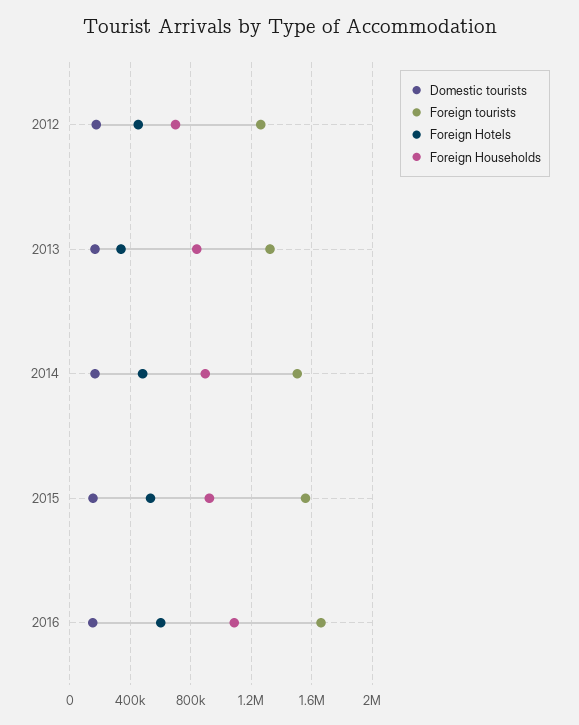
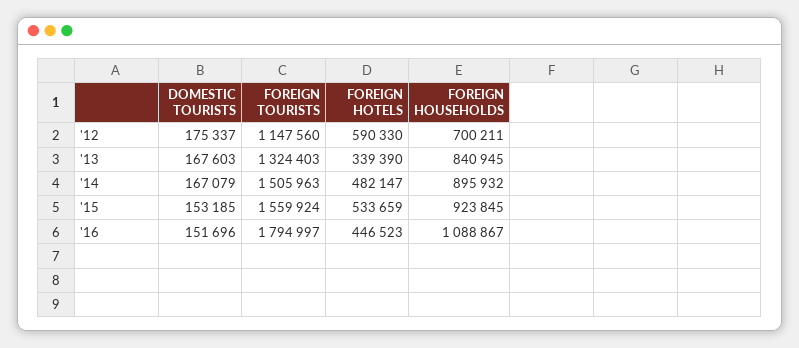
Foreign tourists, 2012: 1250000 -> 1147560
Foreign Hotels, 2012: 450000 -> 590330
Foreign tourists, 2016: 1650000 -> 1794997
Foreign Hotels, 2016: 600000 -> 446523

